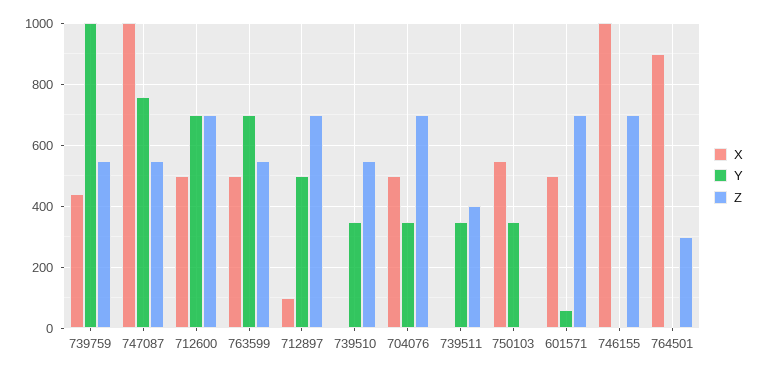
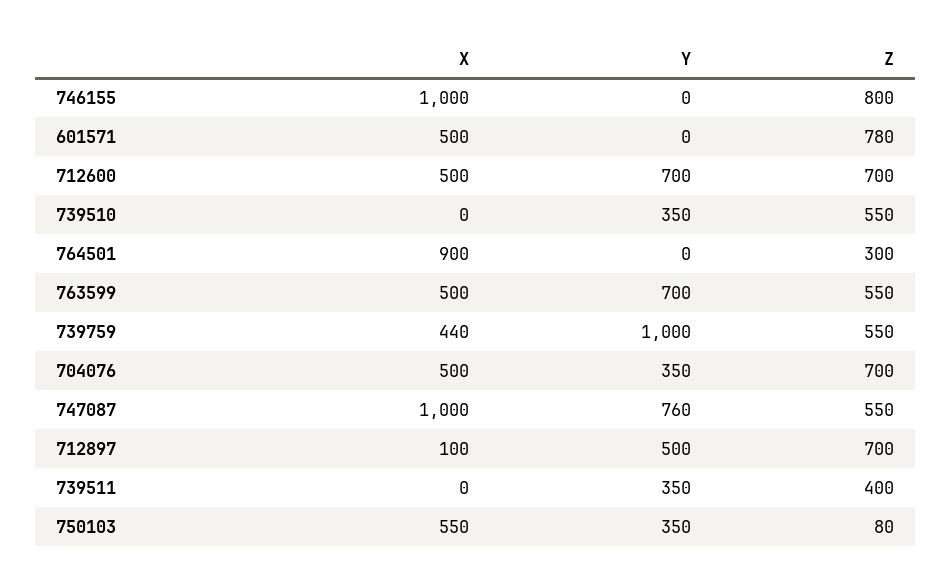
Z, 750103: 0 -> 80
Y, 601571: 60 -> 0
Z, 601571: 700 -> 780
Z, 746155: 700 -> 800

